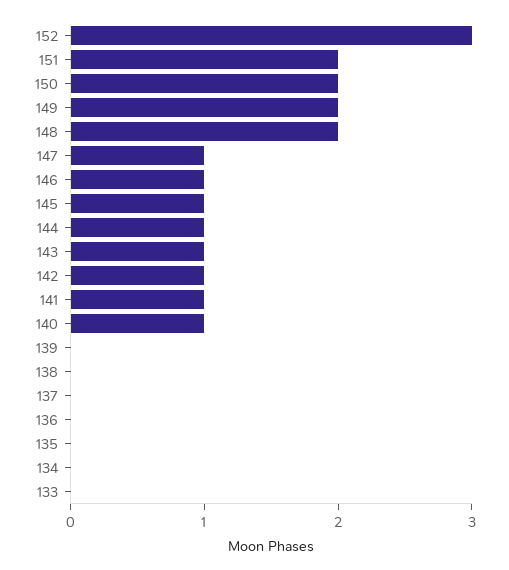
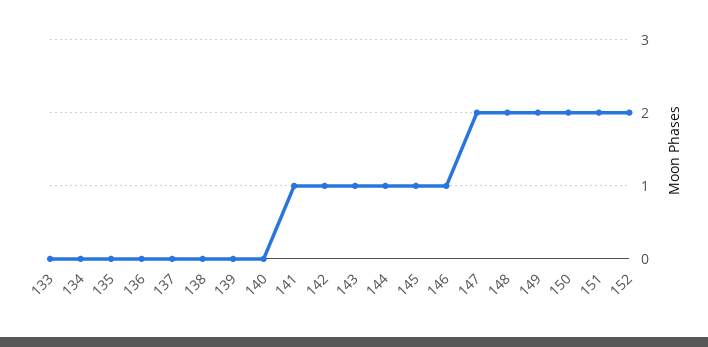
152: 3 -> 2
147: 1 -> 2
140: 1 -> 0

